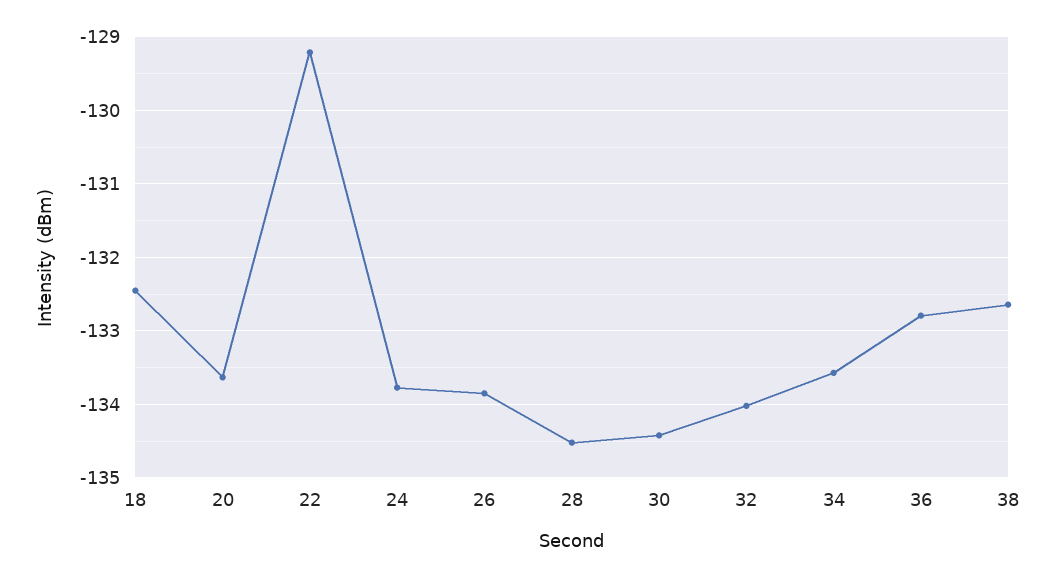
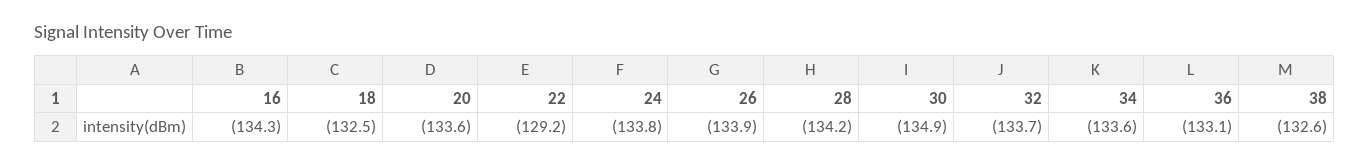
28: -134.5 -> -134.2
30: -134.4 -> -134.9
32: -134 -> -133.7
36: -132.8 -> -133.1
16: none -> -134.3

